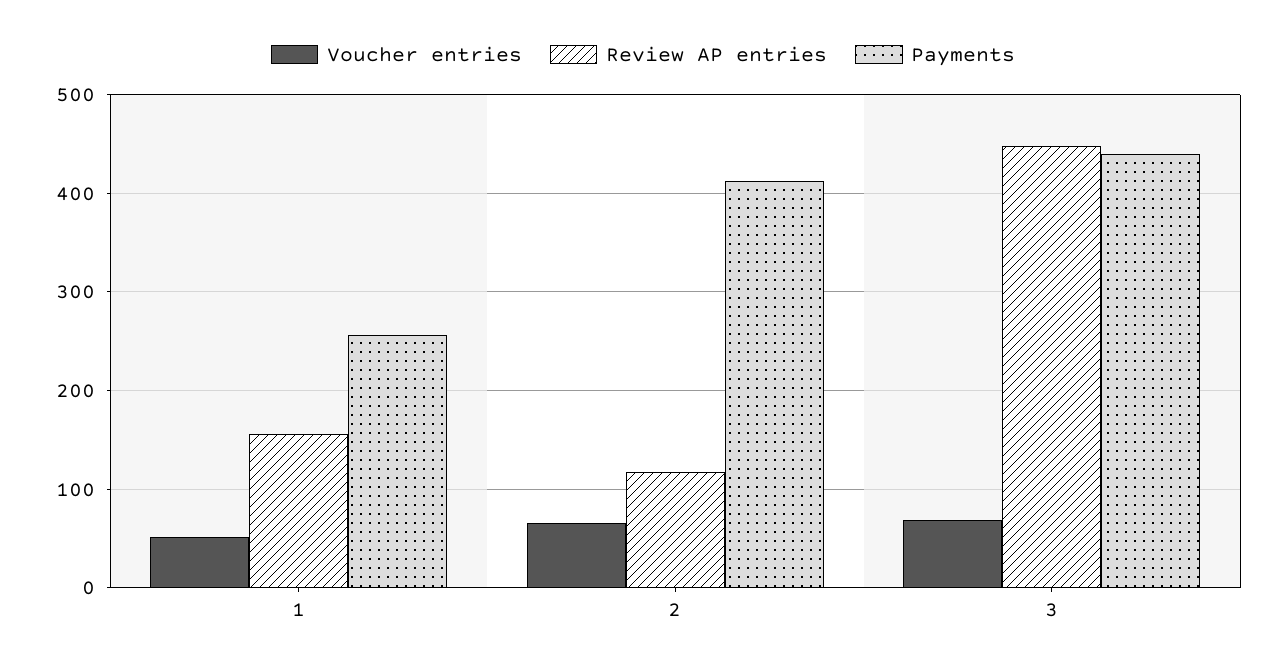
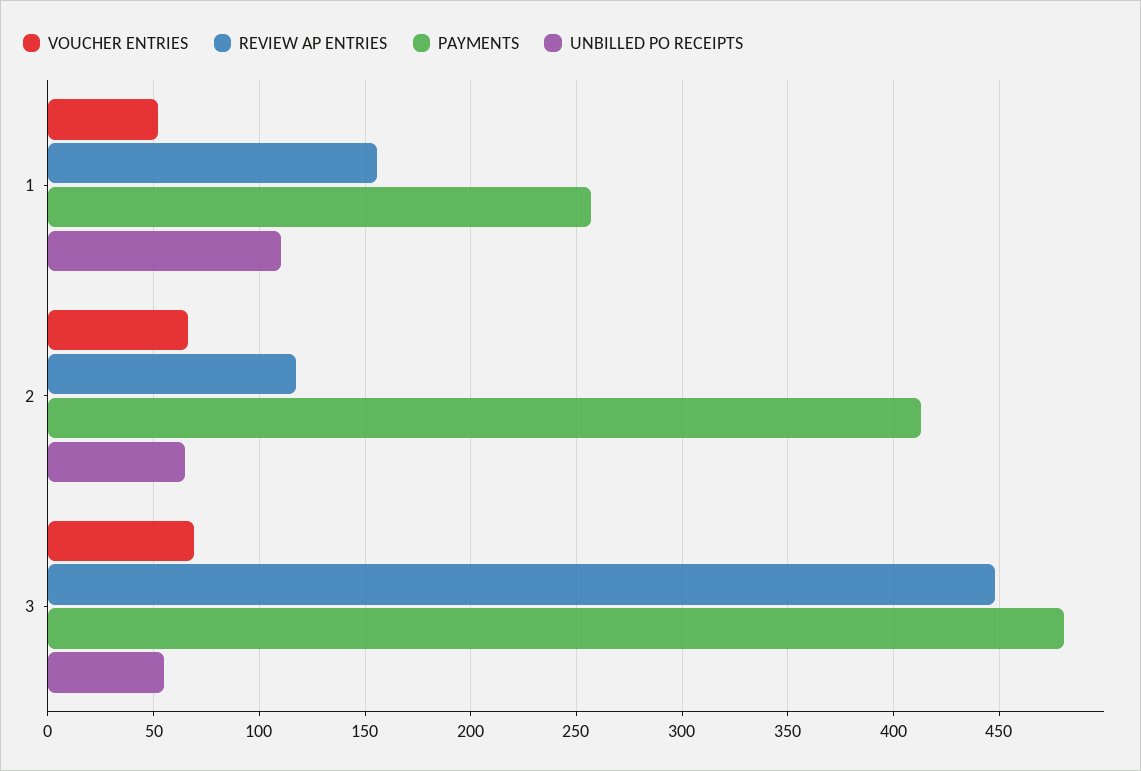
Payments, 3: 440 -> 480
UNBILLED PO RECEIPTS, 1: none -> 110
UNBILLED PO RECEIPTS, 2: none -> 65
UNBILLED PO RECEIPTS, 3: none -> 55

